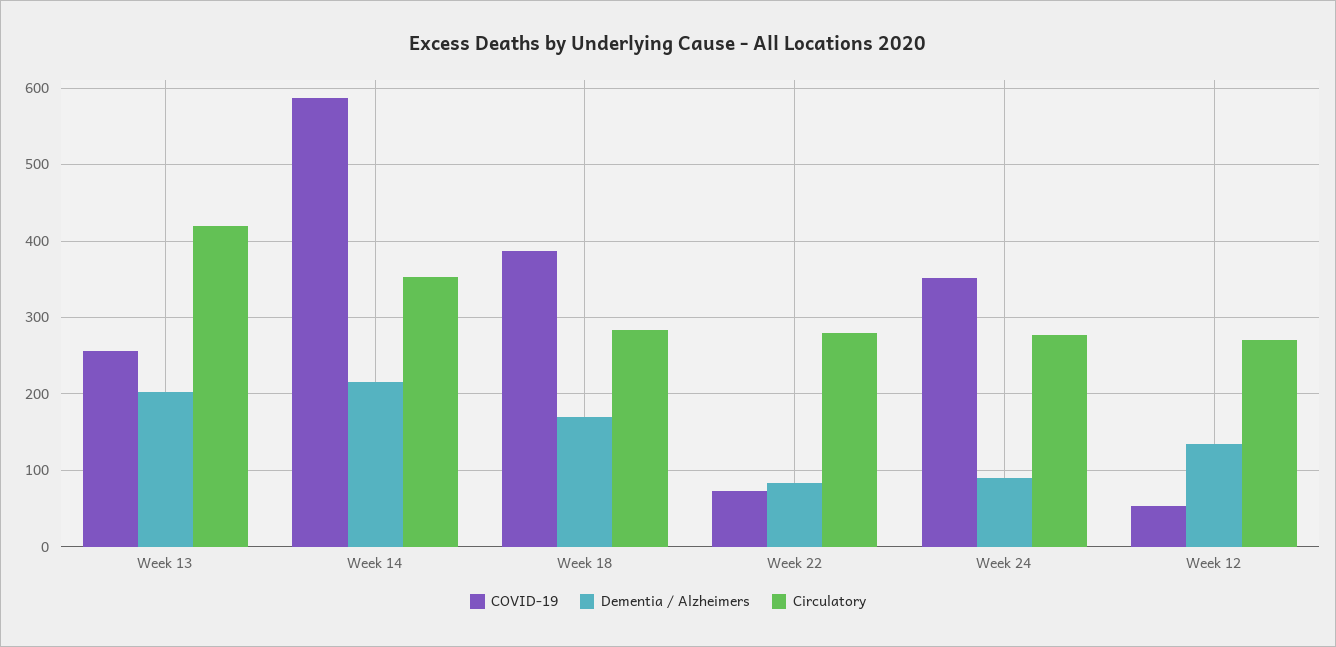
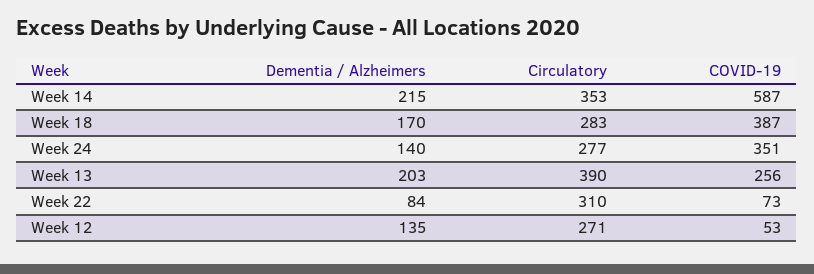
Circulatory, Week 13: 420 -> 390
Circulatory, Week 22: 280 -> 310
Dementia / Alzheimers, Week 24: 90 -> 140

